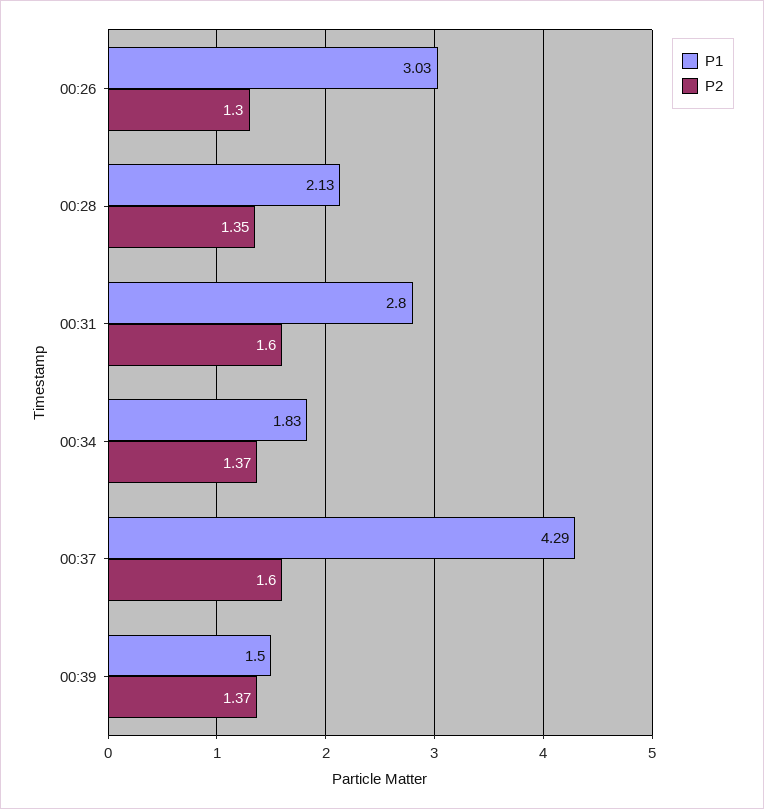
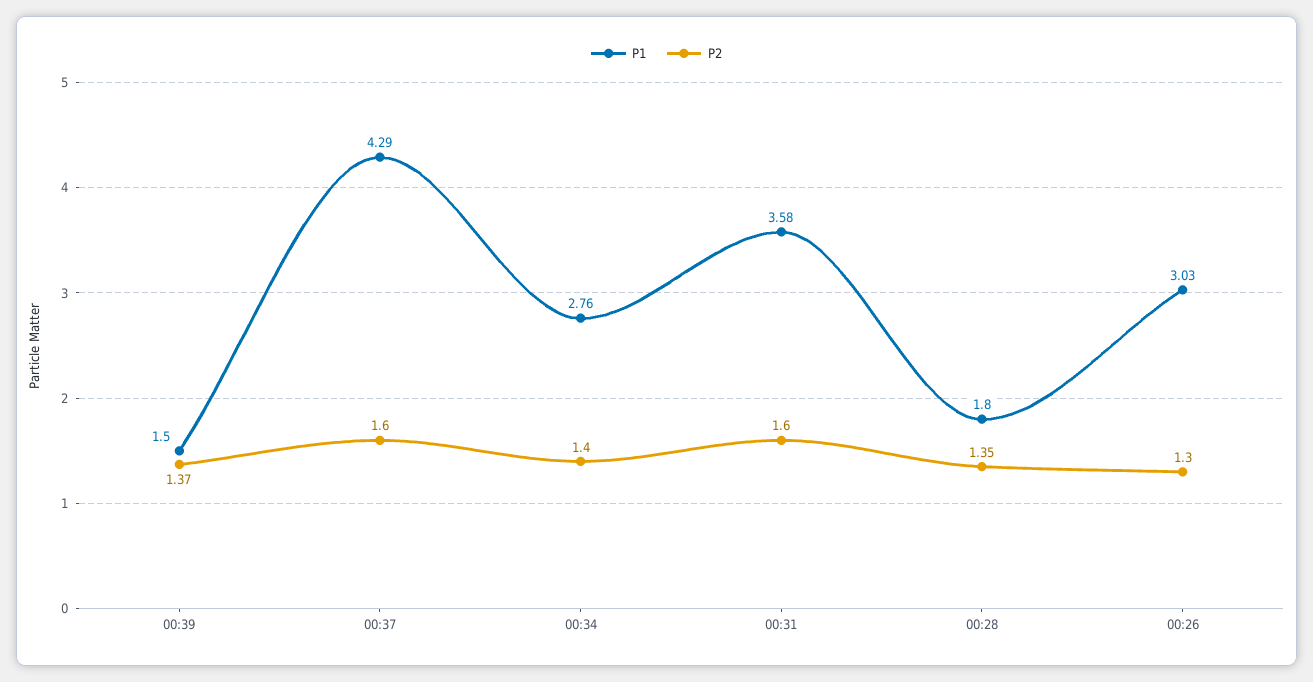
P1, 00:28: 2.13 -> 1.8
P1, 00:31: 2.8 -> 3.58
P1, 00:34: 1.83 -> 2.76
P2, 00:34: 1.37 -> 1.4

